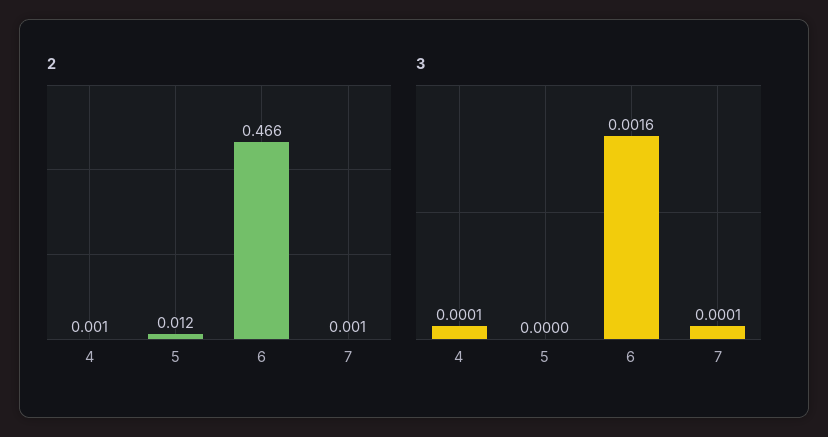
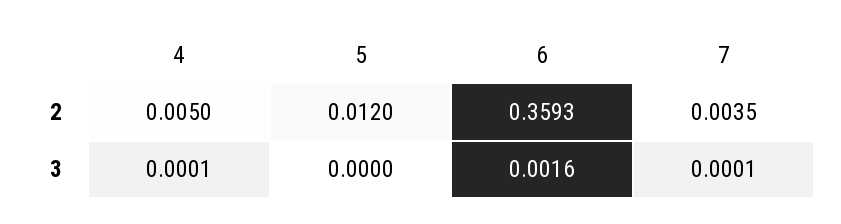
2, 4: 0.001 -> 0.005
2, 6: 0.466 -> 0.3593
2, 7: 0.001 -> 0.0035

